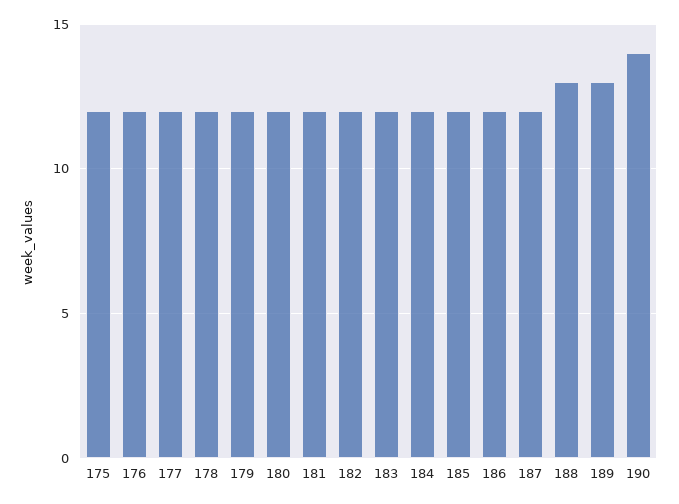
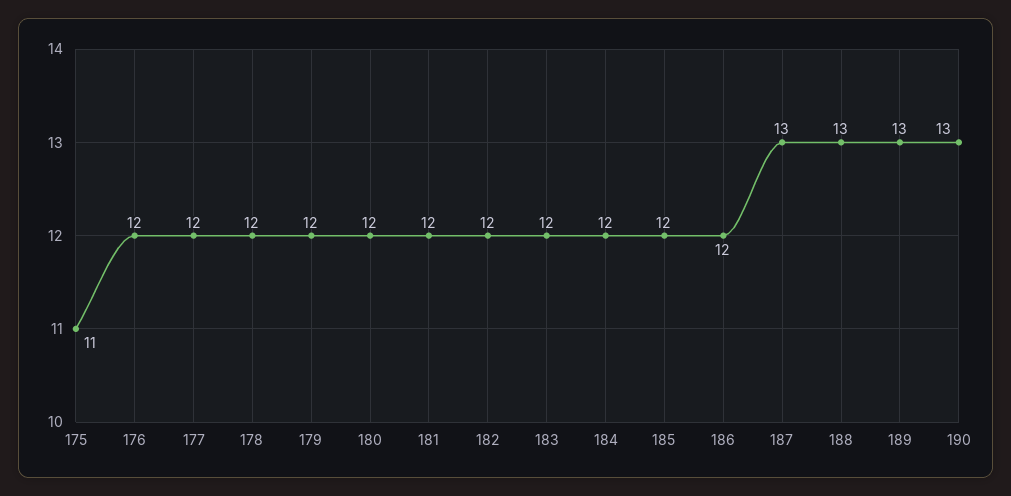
175: 12 -> 11
187: 12 -> 13
190: 14 -> 13

